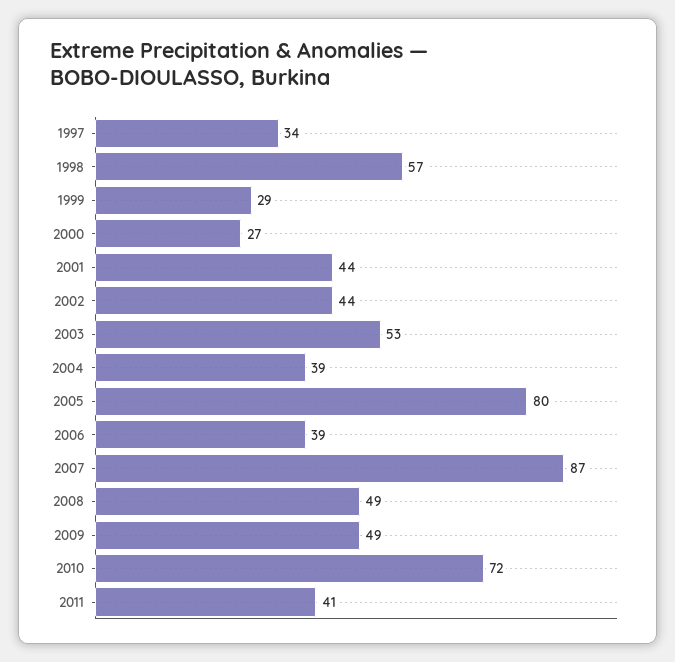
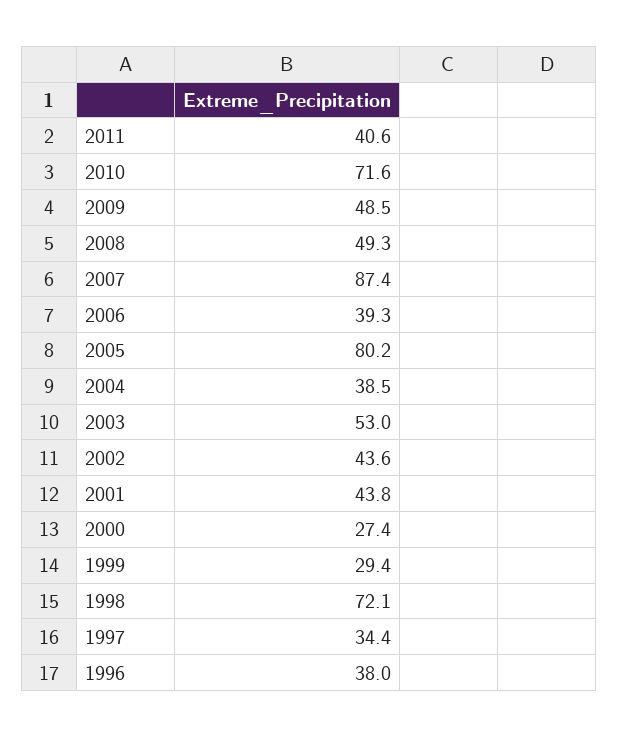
1998: 57 -> 72.1
1996: none -> 38

